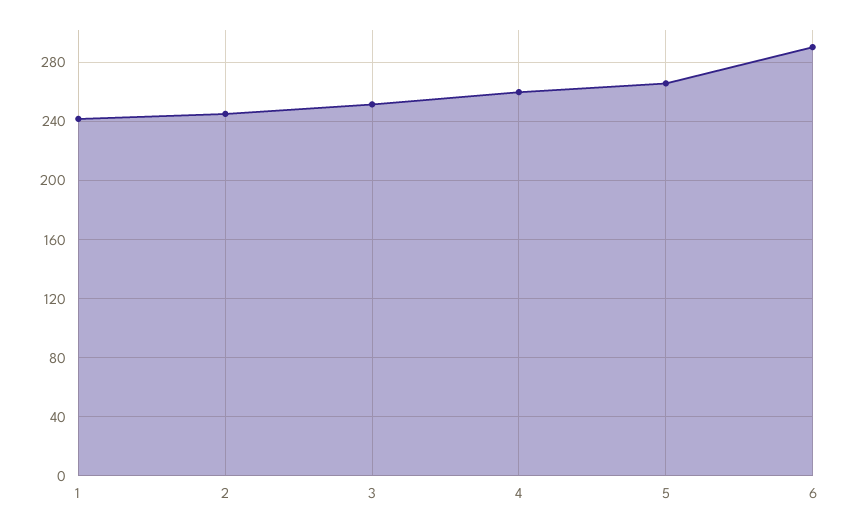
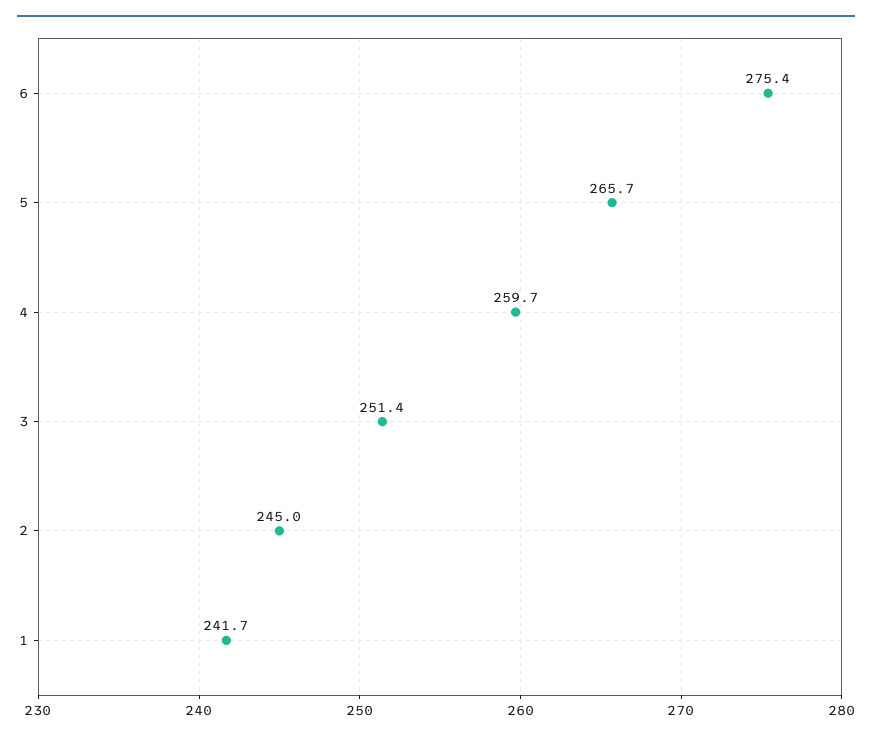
6: 290 -> 275.4

